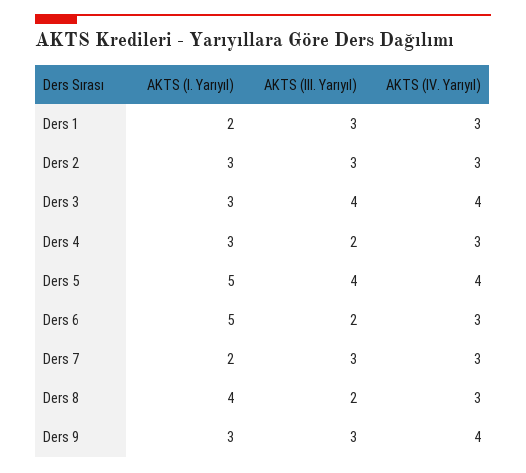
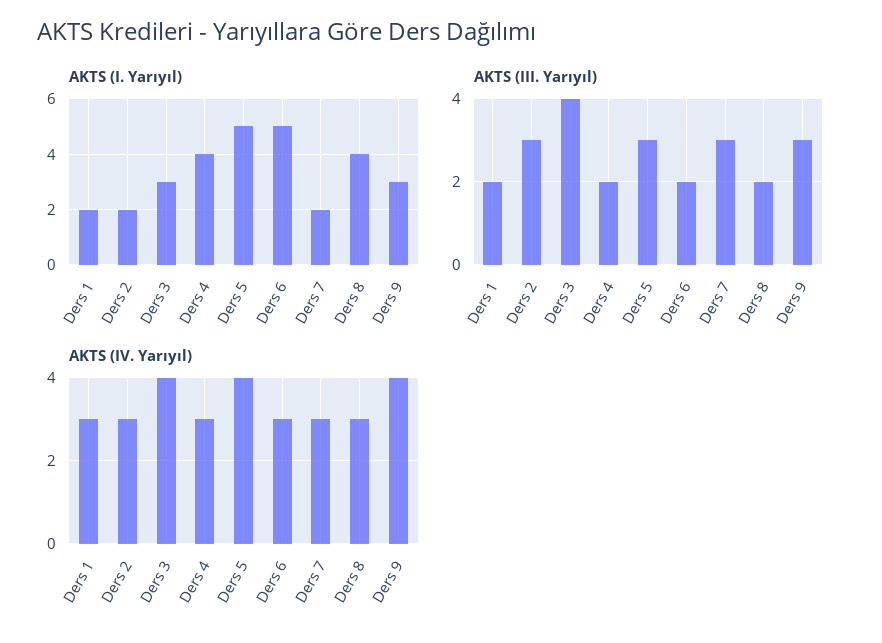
AKTS (III. Yarıyıl), Ders 1: 3 -> 2
AKTS (I. Yarıyıl), Ders 2: 3 -> 2
AKTS (I. Yarıyıl), Ders 4: 3 -> 4
AKTS (III. Yarıyıl), Ders 5: 4 -> 3

